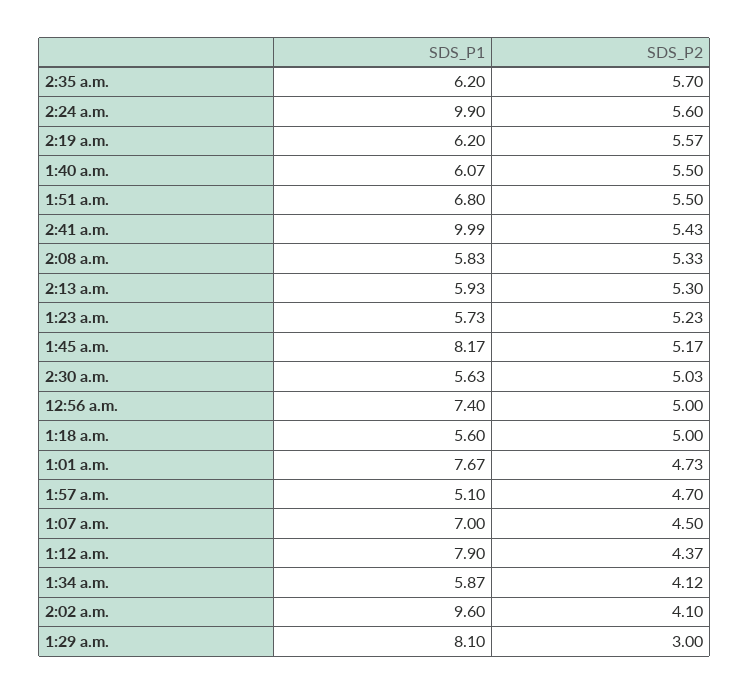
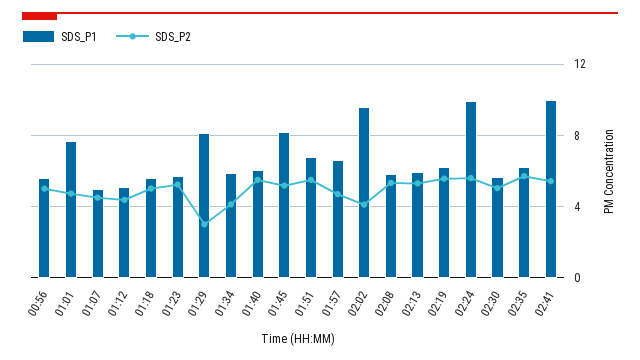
SDS_P1, 12:56 a.m.: 7.4 -> 5.5
SDS_P1, 1:57 a.m.: 5.1 -> 6.5
SDS_P1, 1:07 a.m.: 7 -> 5
SDS_P1, 1:12 a.m.: 7.9 -> 5

